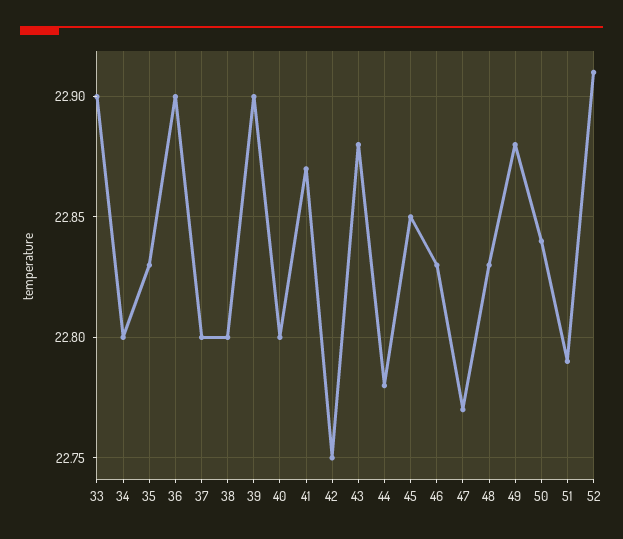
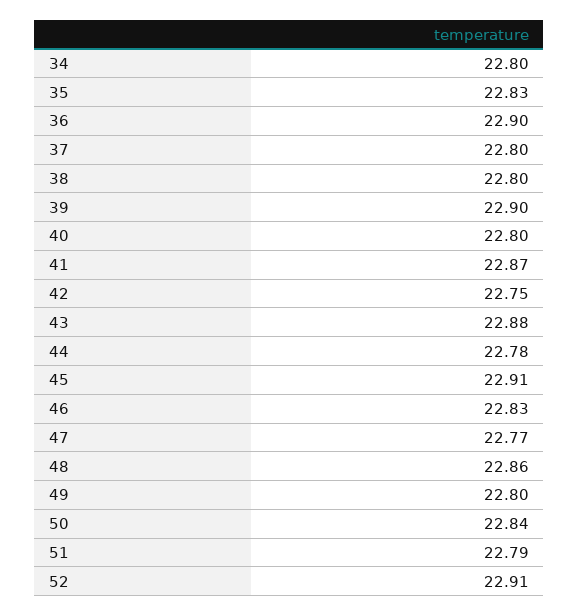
33: 22.9 -> none
45: 22.85 -> 22.91
48: 22.83 -> 22.86
49: 22.88 -> 22.8

